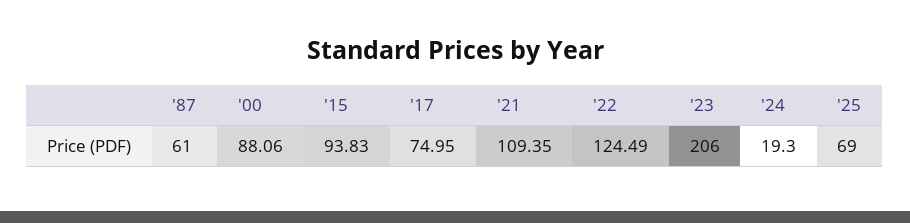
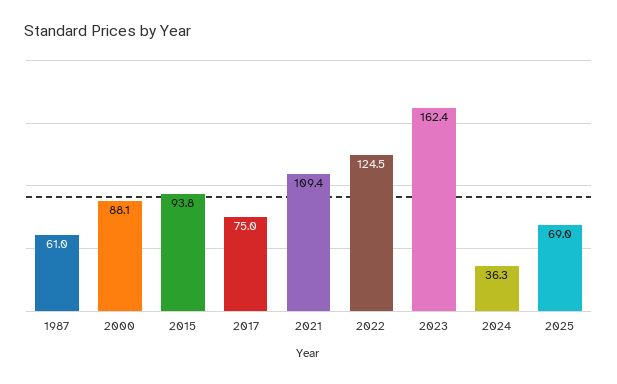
'23: 206 -> 162.4
'24: 19.3 -> 36.3

